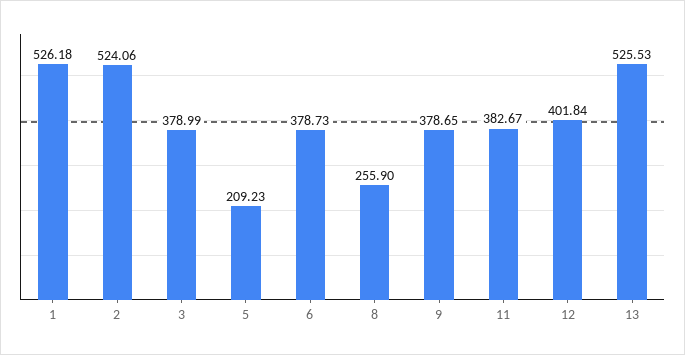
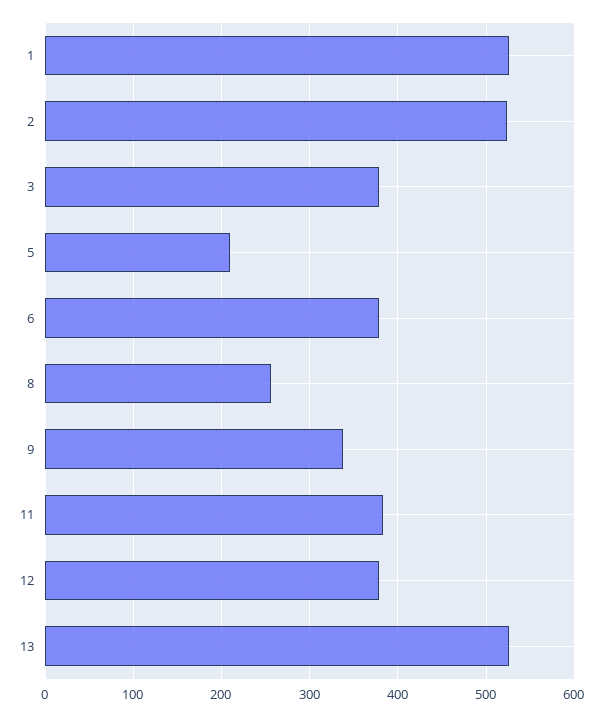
9: 378.65 -> 340
12: 401.84 -> 380

